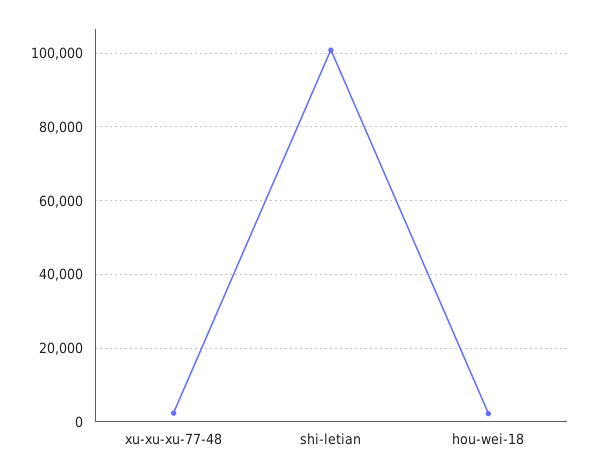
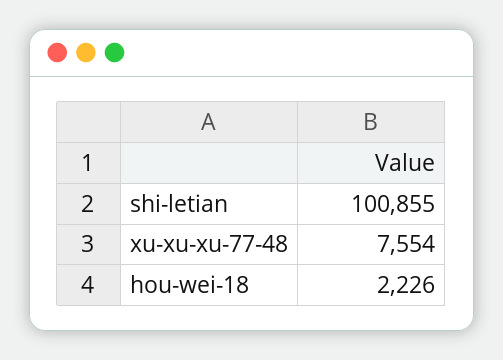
xu-xu-xu-77-48: 2000 -> 7554

